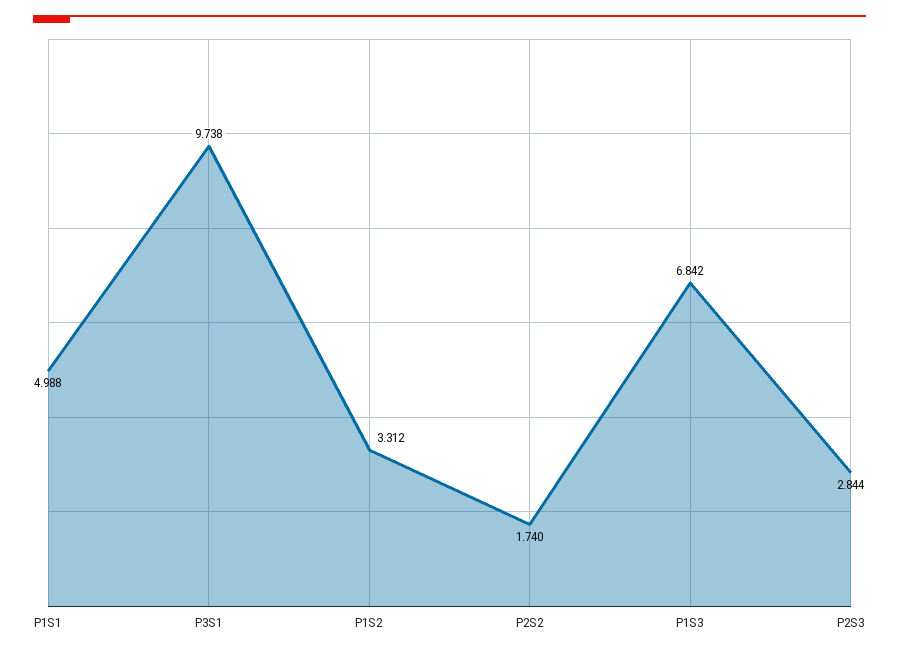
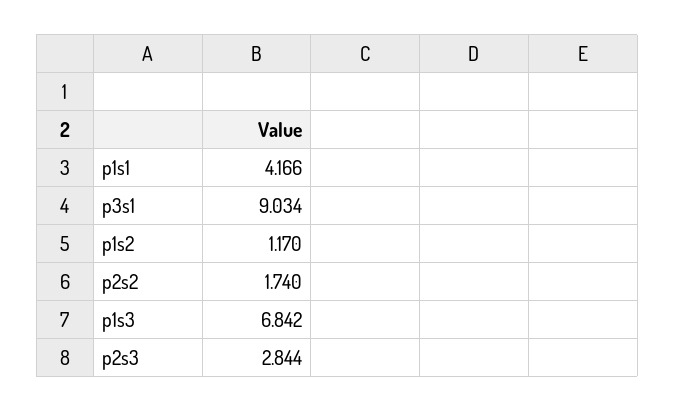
P1S1: 4.988 -> 4.166
P3S1: 9.738 -> 9.034
P1S2: 3.312 -> 1.17

